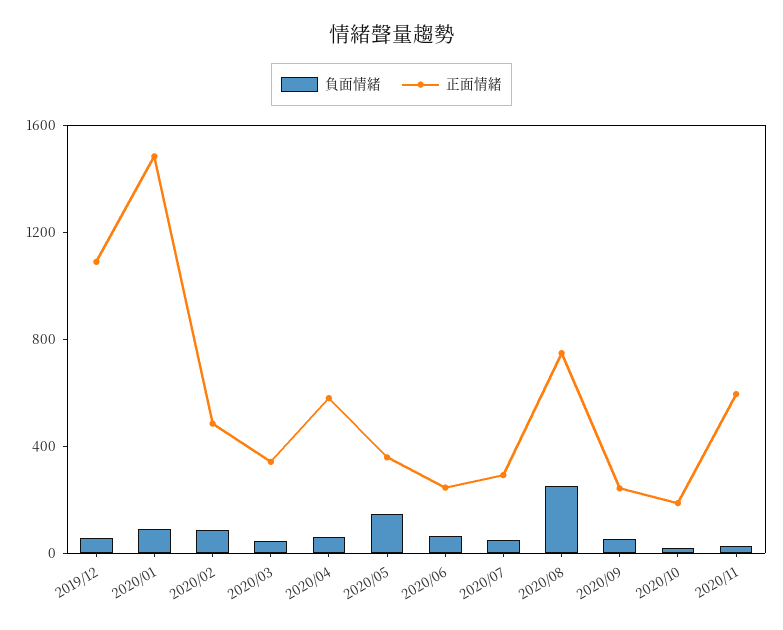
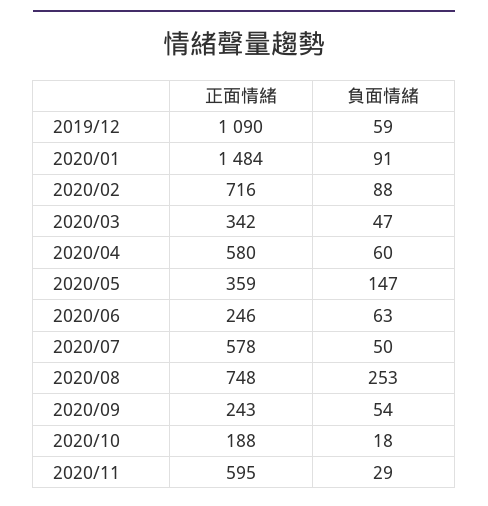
正面情緒, 2020/02: 500 -> 716
正面情緒, 2020/07: 300 -> 578

